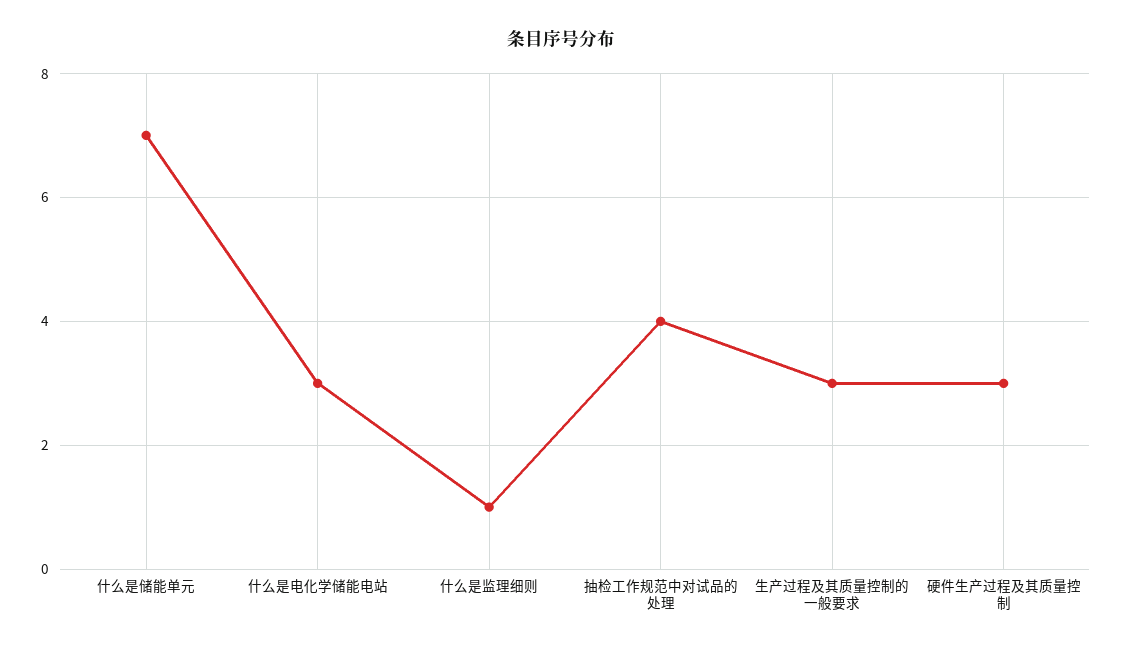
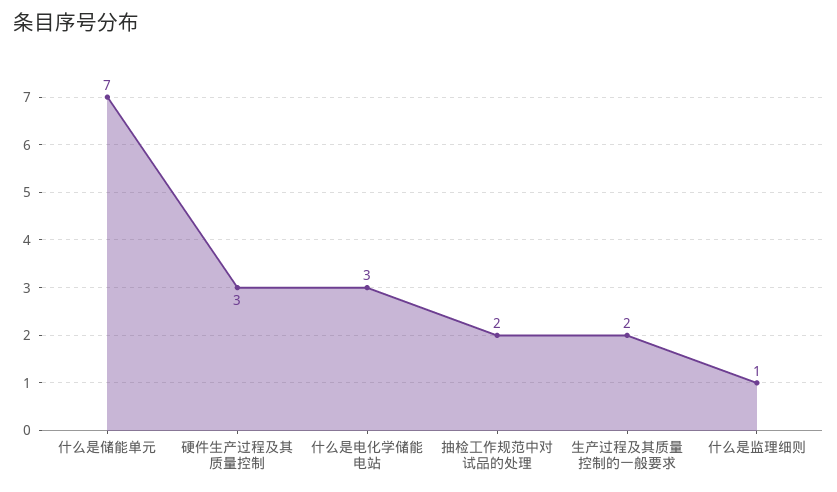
抽检工作规范中对试品的处理: 4 -> 2
生产过程及其质量控制的一般要求: 3 -> 2

